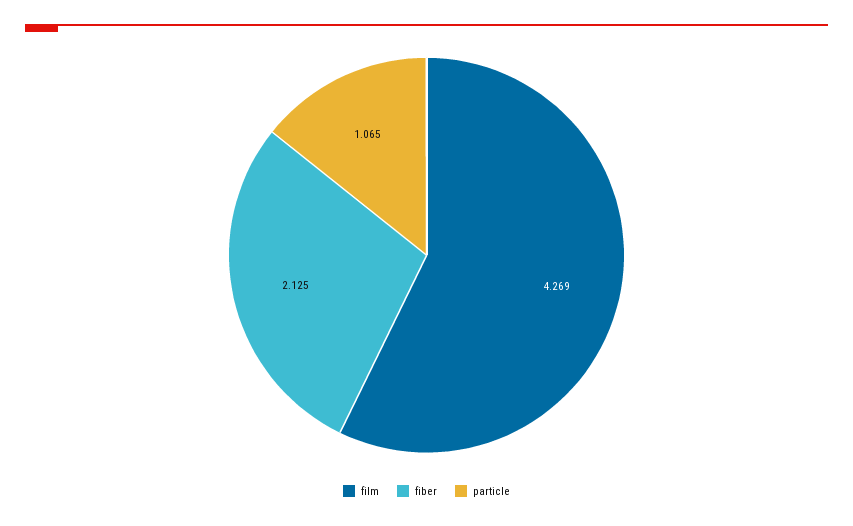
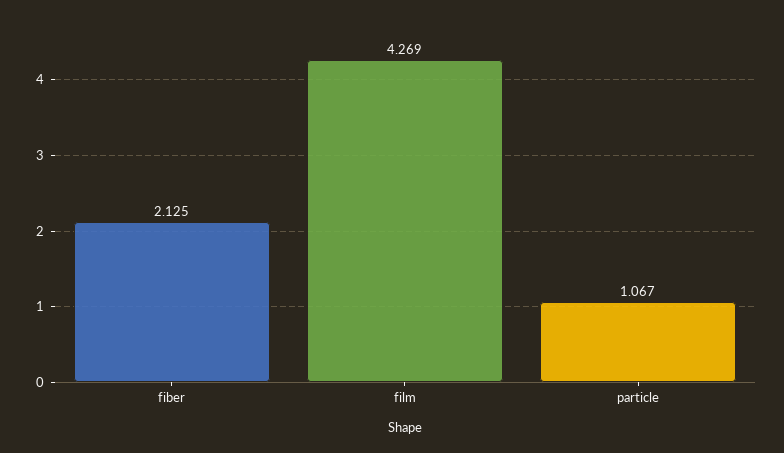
particle: 1.065 -> 1.067

